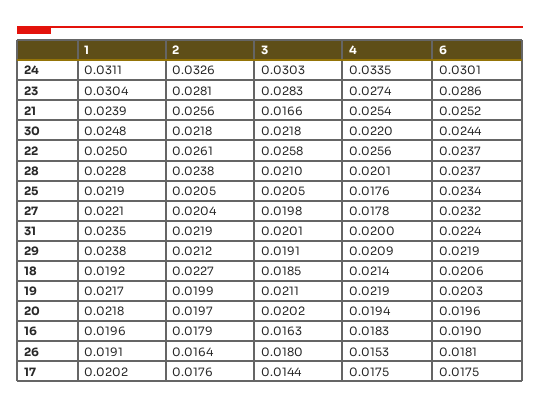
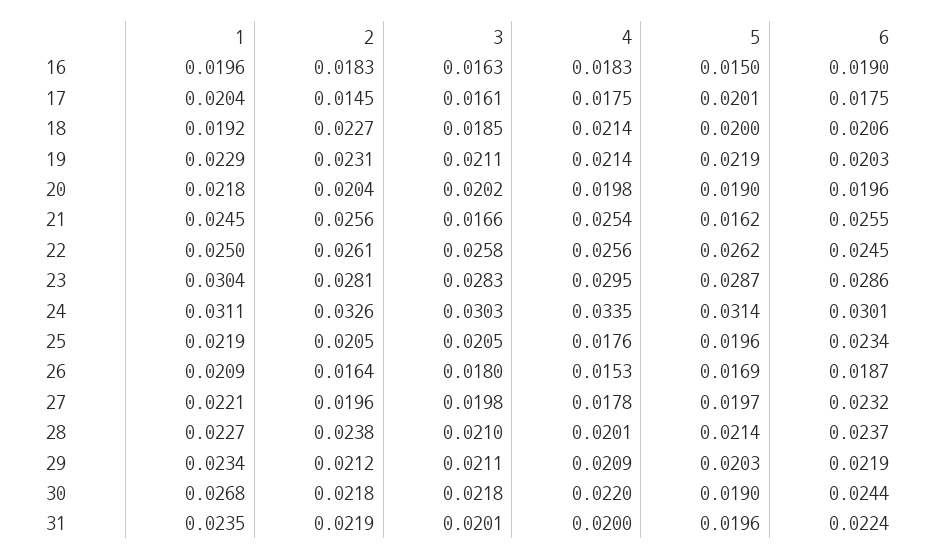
4, 23: 0.0274 -> 0.0295
1, 21: 0.0239 -> 0.0245
6, 21: 0.0252 -> 0.0255
1, 30: 0.0248 -> 0.0268
6, 22: 0.0237 -> 0.0245
1, 28: 0.0228 -> 0.0227
2, 27: 0.0204 -> 0.0196
1, 29: 0.0238 -> 0.0234
3, 29: 0.0191 -> 0.0211
1, 19: 0.0217 -> 0.0229
2, 19: 0.0199 -> 0.0231
4, 19: 0.0219 -> 0.0214
2, 20: 0.0197 -> 0.0204
4, 20: 0.0194 -> 0.0198
2, 16: 0.0179 -> 0.0183
1, 26: 0.0191 -> 0.0209
6, 26: 0.0181 -> 0.0187
1, 17: 0.0202 -> 0.0204
2, 17: 0.0176 -> 0.0145
3, 17: 0.0144 -> 0.0161
5, 16: none -> 0.015
5, 17: none -> 0.0201
5, 18: none -> 0.02
5, 19: none -> 0.0219
5, 20: none -> 0.019
5, 21: none -> 0.0162
5, 22: none -> 0.0262
5, 23: none -> 0.0287
5, 24: none -> 0.0314
5, 25: none -> 0.0196
5, 26: none -> 0.0169
5, 27: none -> 0.0197
5, 28: none -> 0.0214
5, 29: none -> 0.0203
5, 30: none -> 0.019
5, 31: none -> 0.0196

